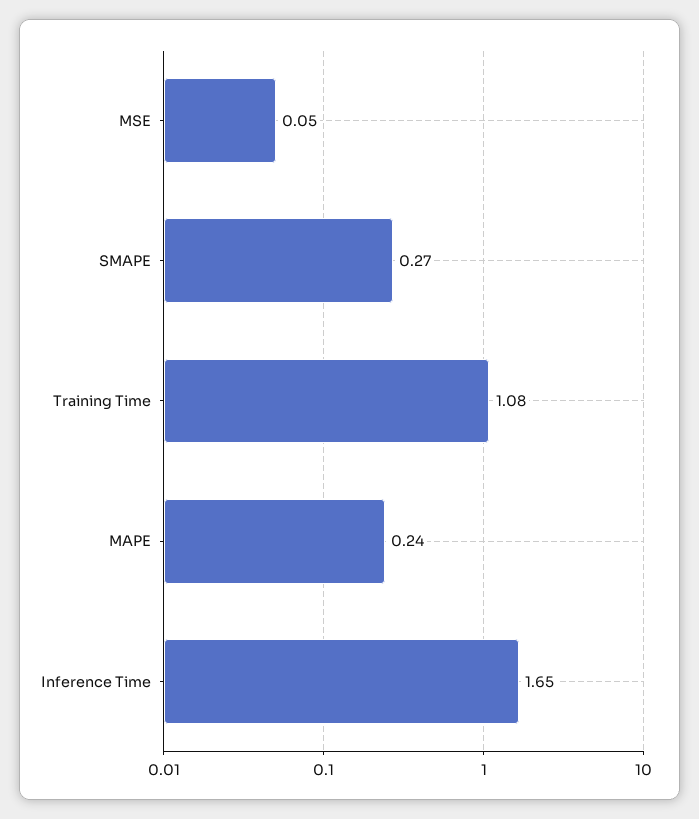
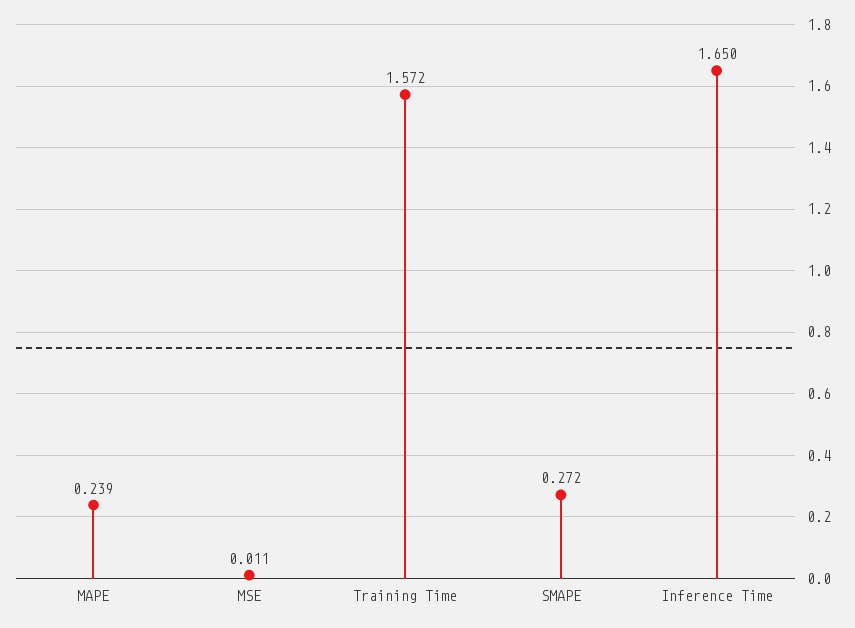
MSE: 0.05 -> 0.011
Training Time: 1.08 -> 1.572

